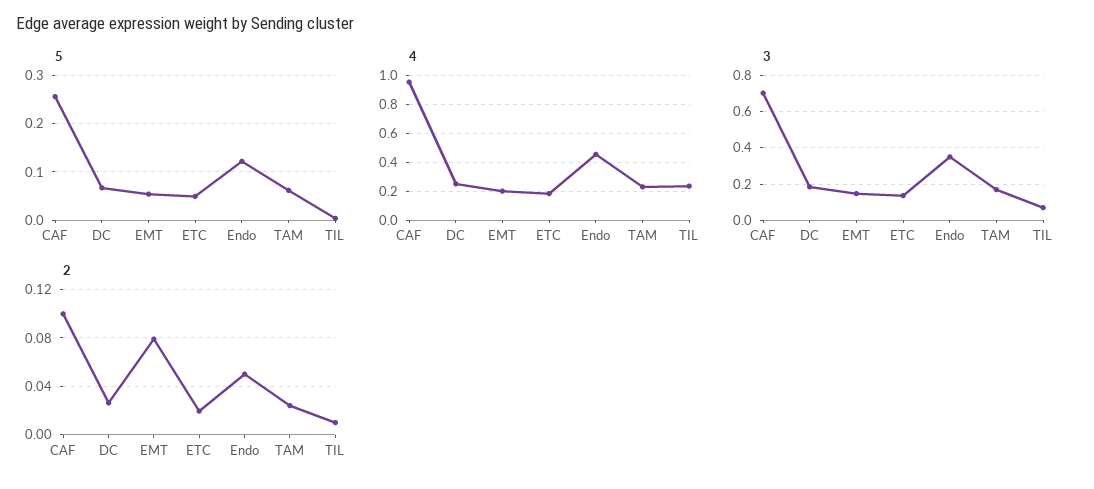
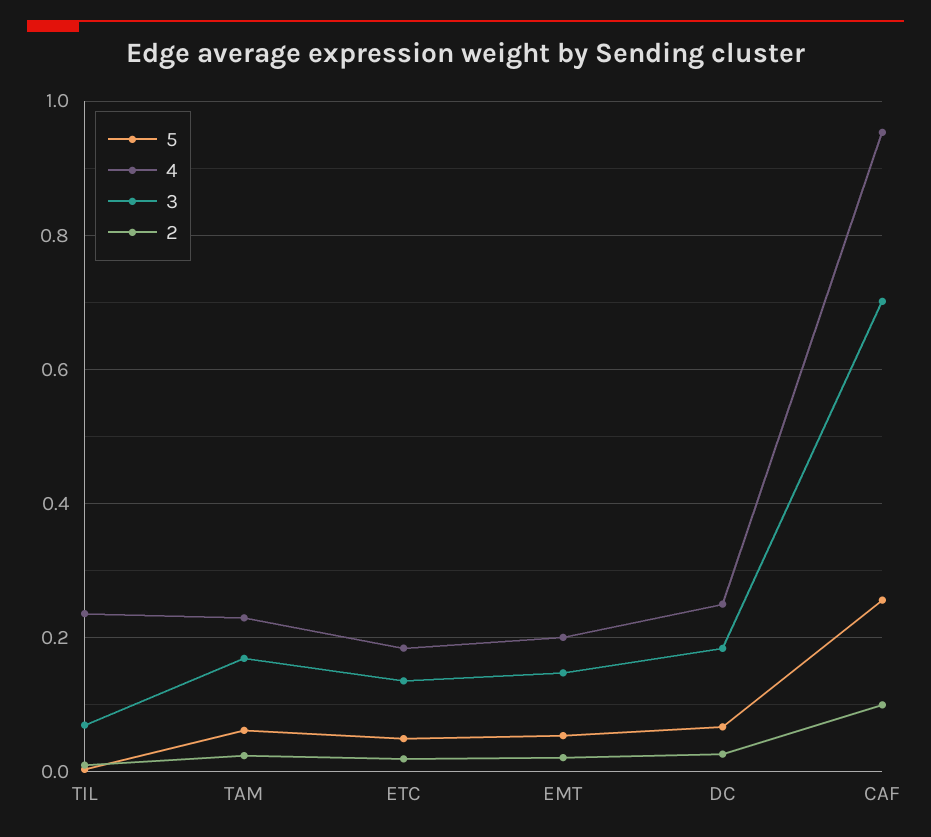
5, Endo: 0.12 -> none
4, Endo: 0.45 -> none
3, Endo: 0.35 -> none
2, EMT: 0.08 -> 0.02
2, Endo: 0.05 -> none

